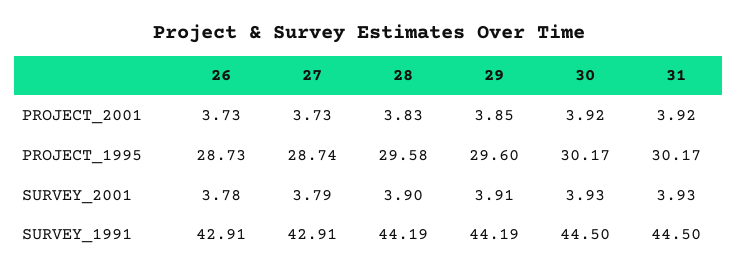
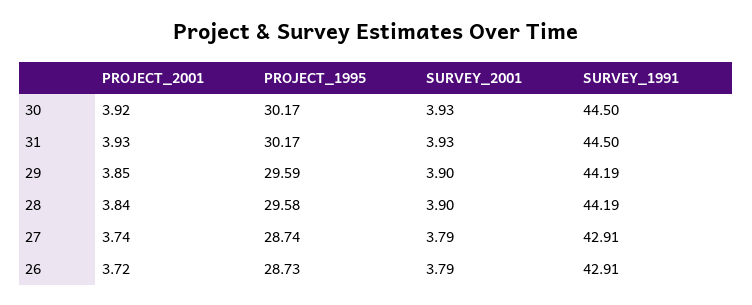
26, PROJECT_2001: 3.73 -> 3.72
27, PROJECT_2001: 3.73 -> 3.74
28, PROJECT_2001: 3.83 -> 3.84
31, PROJECT_2001: 3.92 -> 3.93
29, PROJECT_1995: 29.6 -> 29.59
26, SURVEY_2001: 3.78 -> 3.79
29, SURVEY_2001: 3.91 -> 3.9

